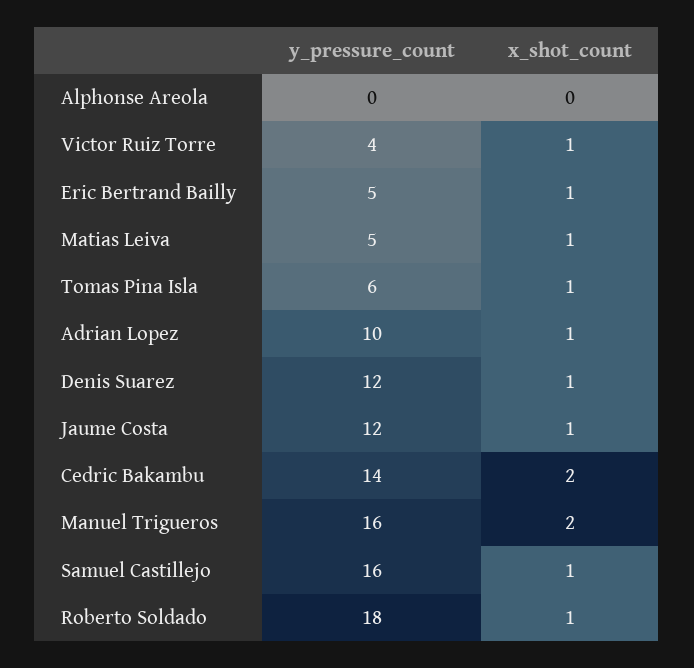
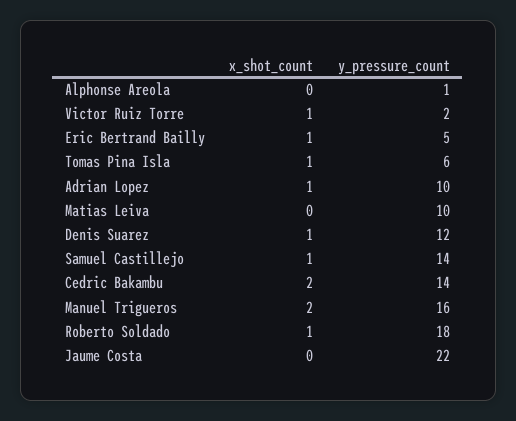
y_pressure_count, Alphonse Areola: 0 -> 1
y_pressure_count, Victor Ruiz Torre: 4 -> 2
y_pressure_count, Matias Leiva: 5 -> 10
x_shot_count, Matias Leiva: 1 -> 0
y_pressure_count, Jaume Costa: 12 -> 22
x_shot_count, Jaume Costa: 1 -> 0
y_pressure_count, Samuel Castillejo: 16 -> 14

